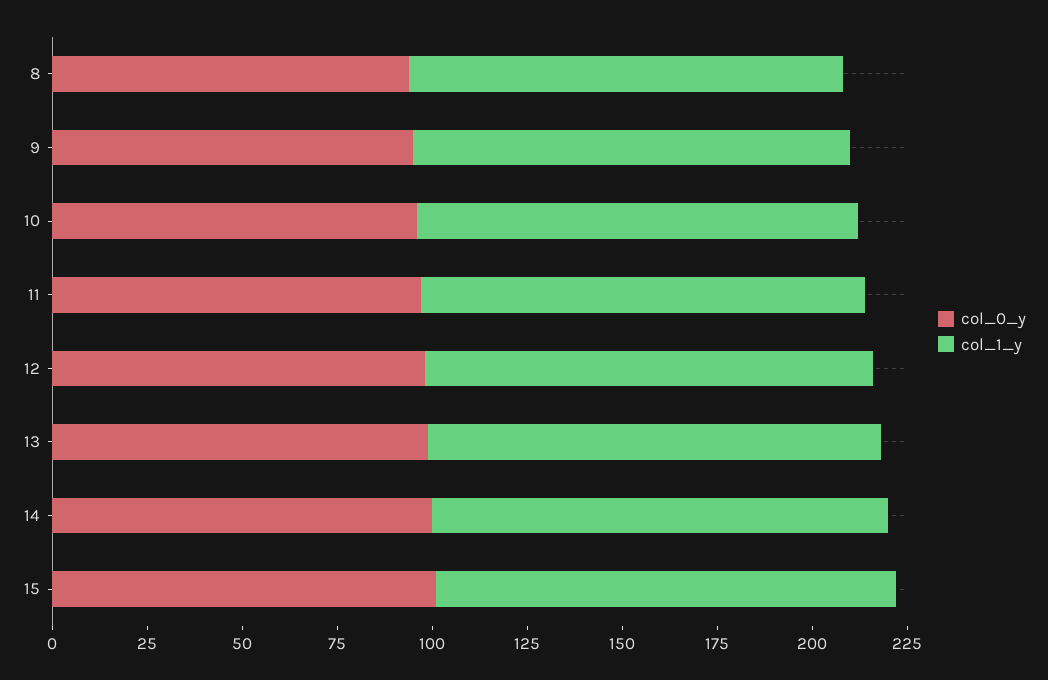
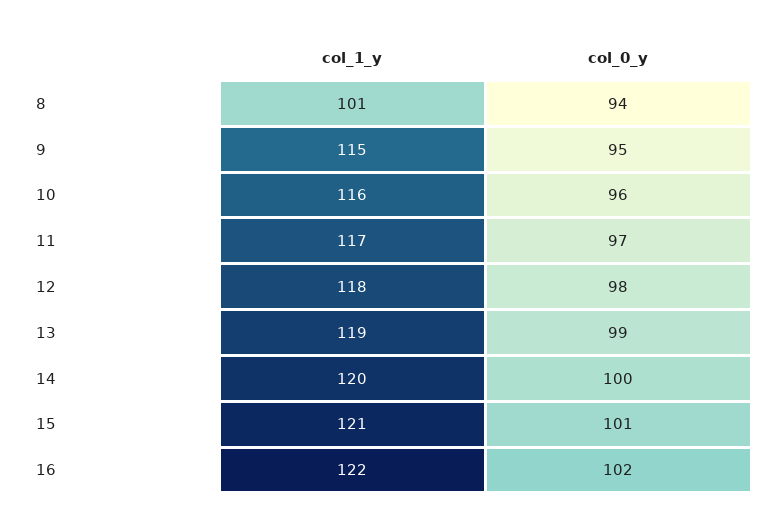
col_1_y, 8: 115 -> 101
col_1_y, 16: none -> 122
col_0_y, 16: none -> 102

